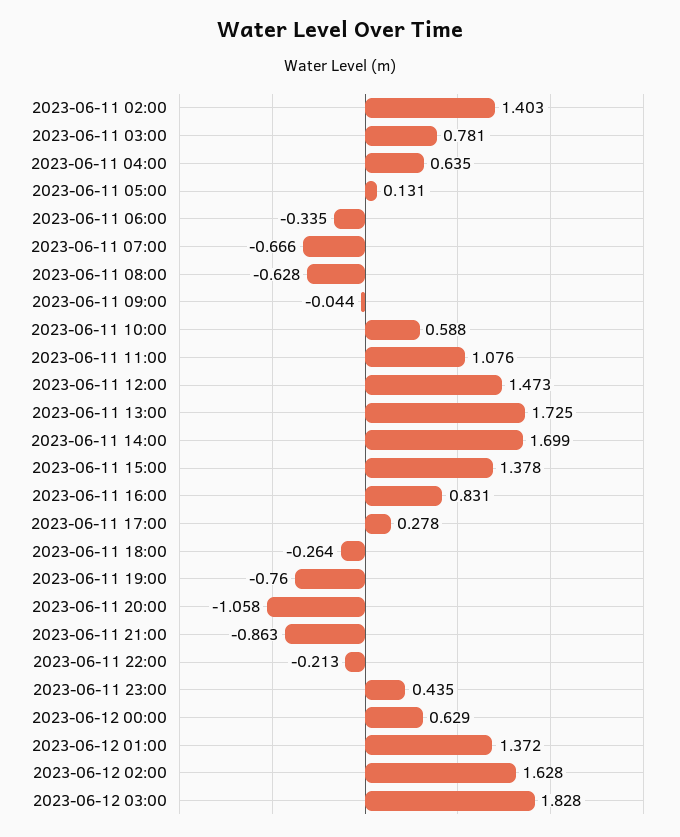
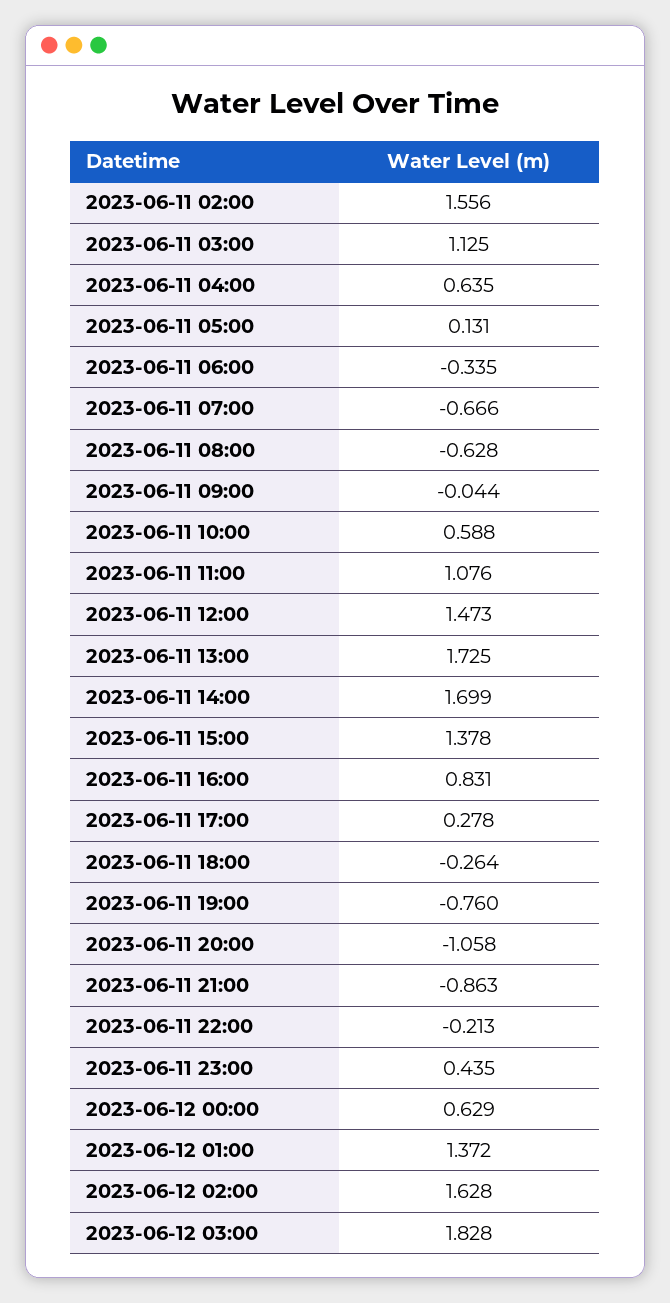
2023-06-11 02:00: 1.403 -> 1.556
2023-06-11 03:00: 0.781 -> 1.125

